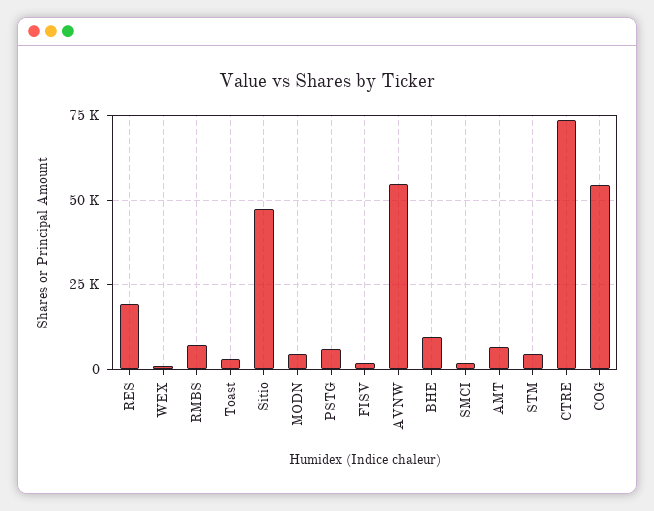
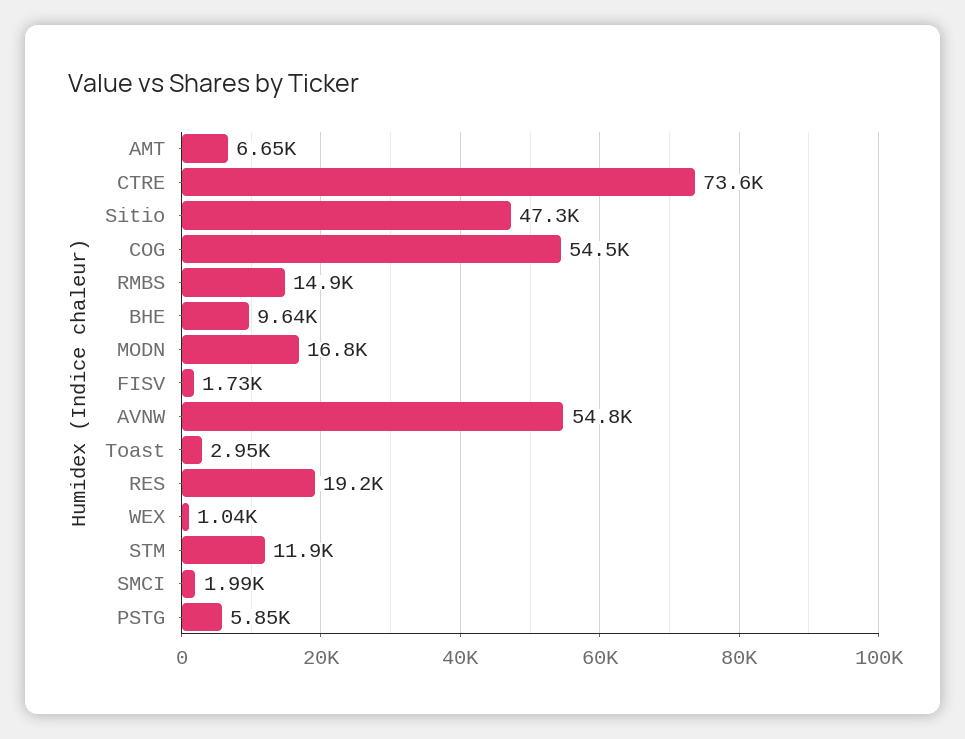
RMBS: 7500 -> 14900
MODN: 5000 -> 16800
STM: 5000 -> 11900

